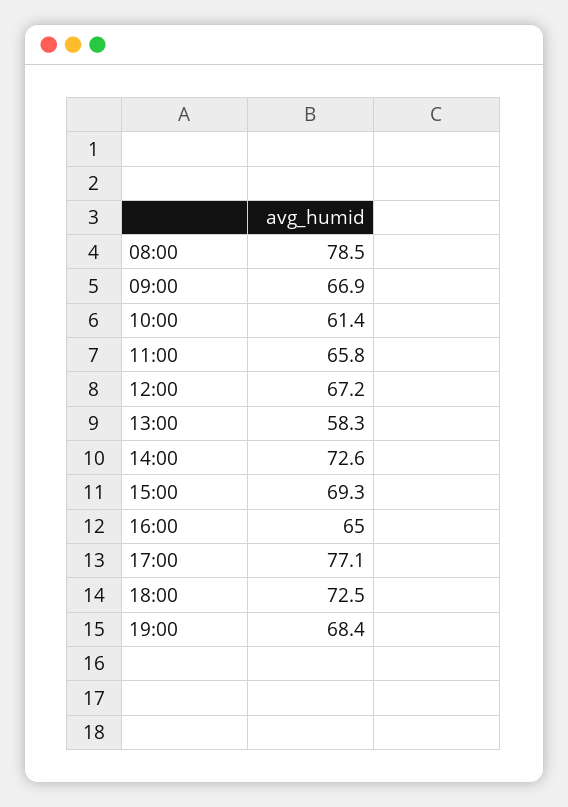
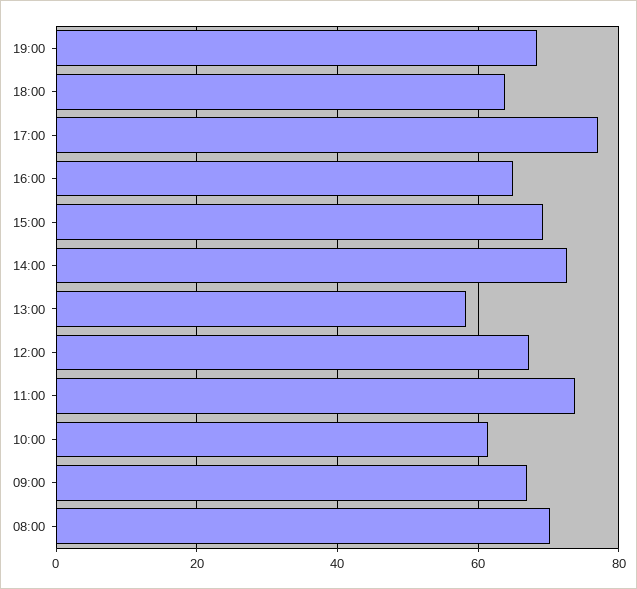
08:00: 78.5 -> 70
11:00: 65.8 -> 74
18:00: 72.5 -> 64

